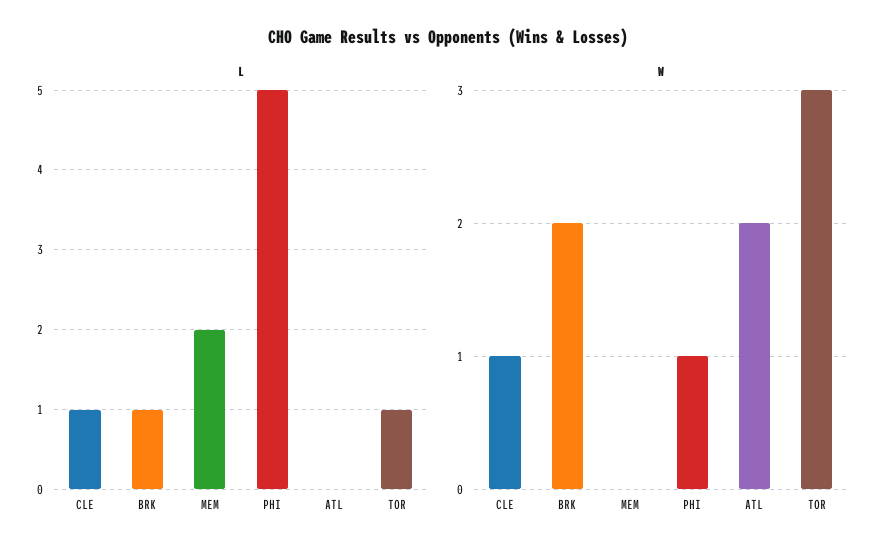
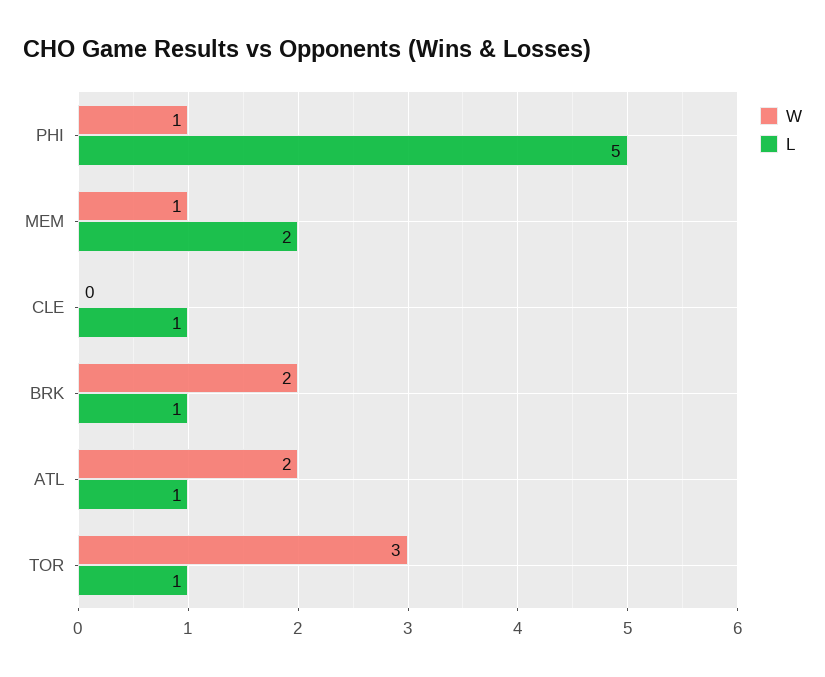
L, ATL: 0 -> 1
W, CLE: 1 -> 0
W, MEM: 0 -> 1

